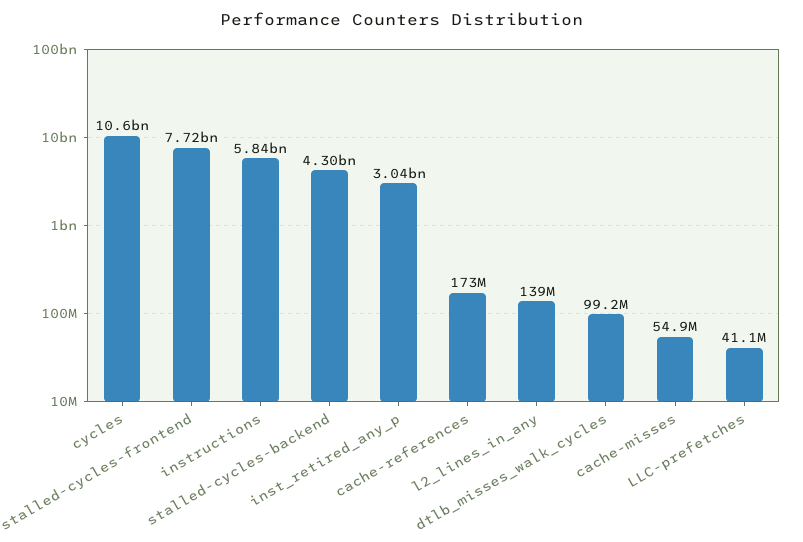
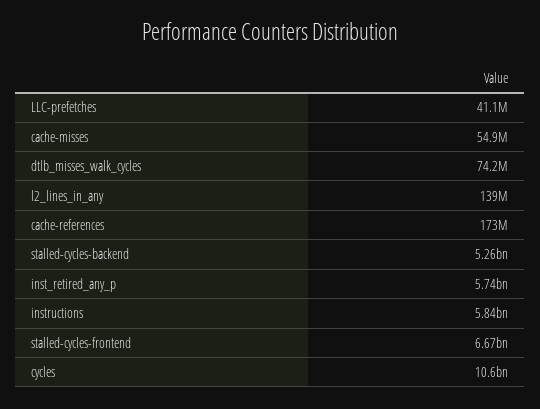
stalled-cycles-frontend: 7720000000 -> 6670000000
stalled-cycles-backend: 4300000000 -> 5260000000
inst_retired_any_p: 3040000000 -> 5740000000
dtlb_misses_walk_cycles: 99200000 -> 74200000

